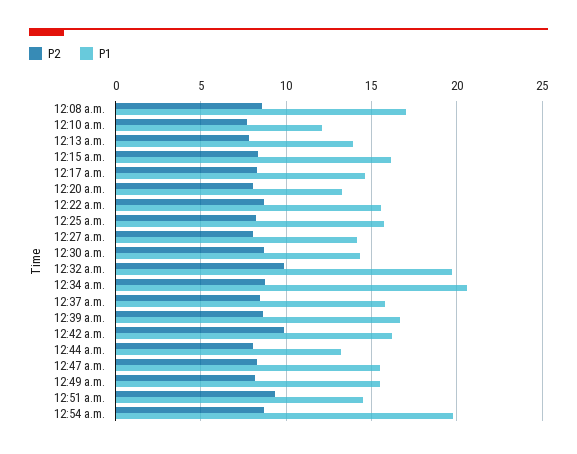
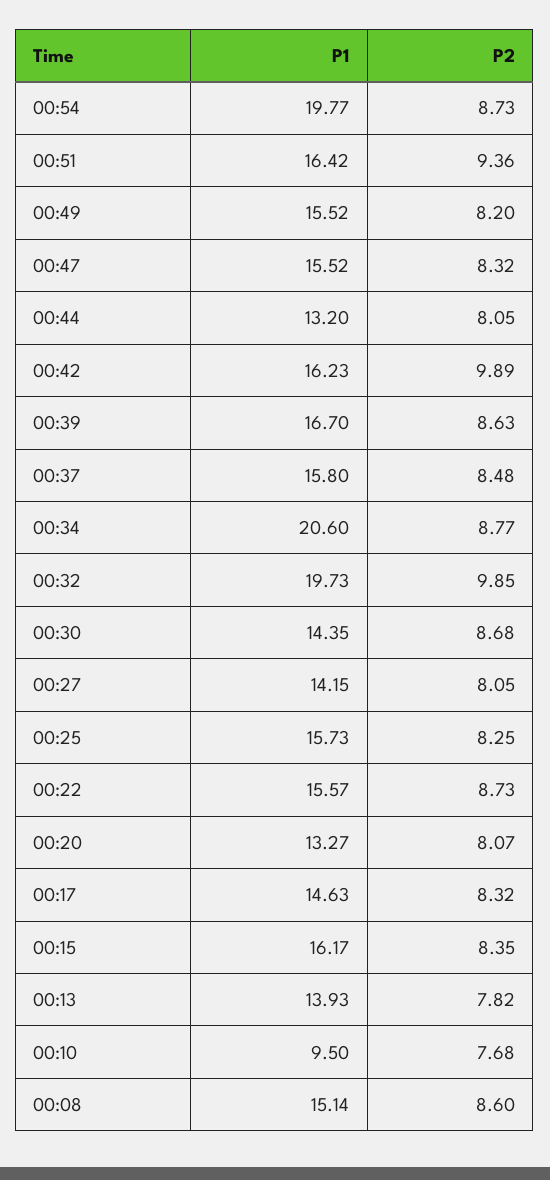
P1, 12:08 a.m.: 17 -> 15.14
P1, 12:10 a.m.: 12 -> 9.5
P1, 12:51 a.m.: 14.5 -> 16.42

